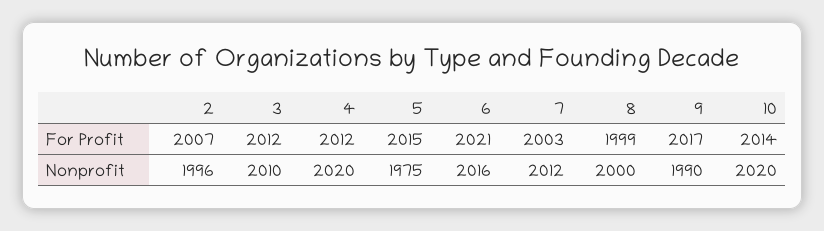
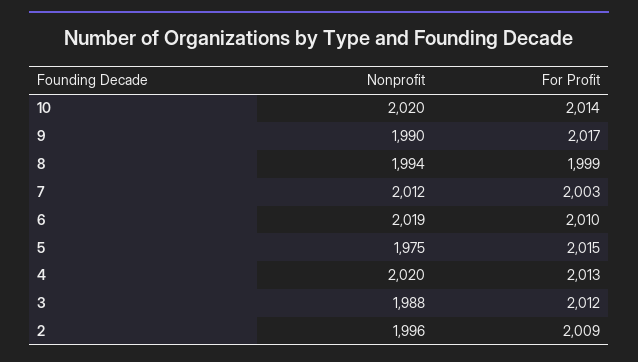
2, For Profit: 2007 -> 2009
4, For Profit: 2012 -> 2013
6, For Profit: 2021 -> 2010
3, Nonprofit: 2010 -> 1988
6, Nonprofit: 2016 -> 2019
8, Nonprofit: 2000 -> 1994

